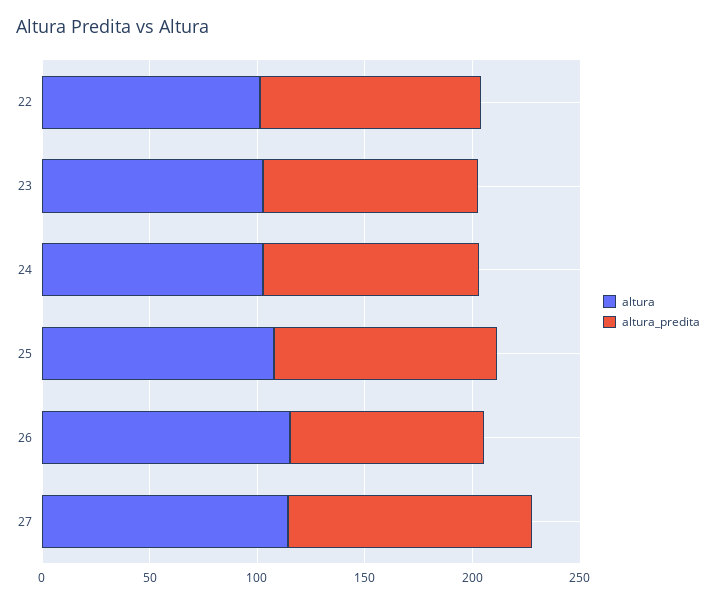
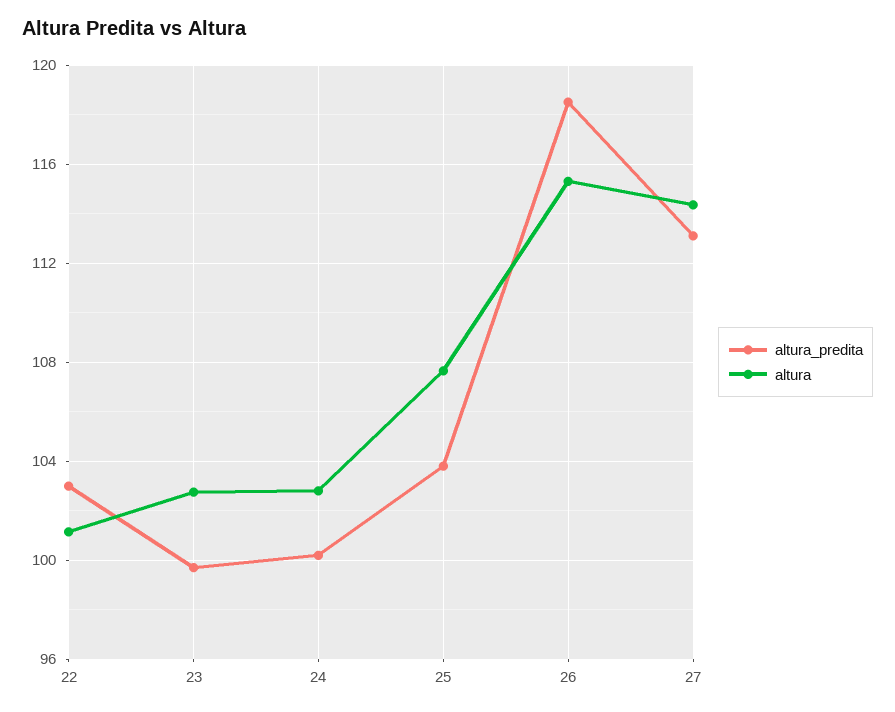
altura_predita, 26: 90 -> 118.5

